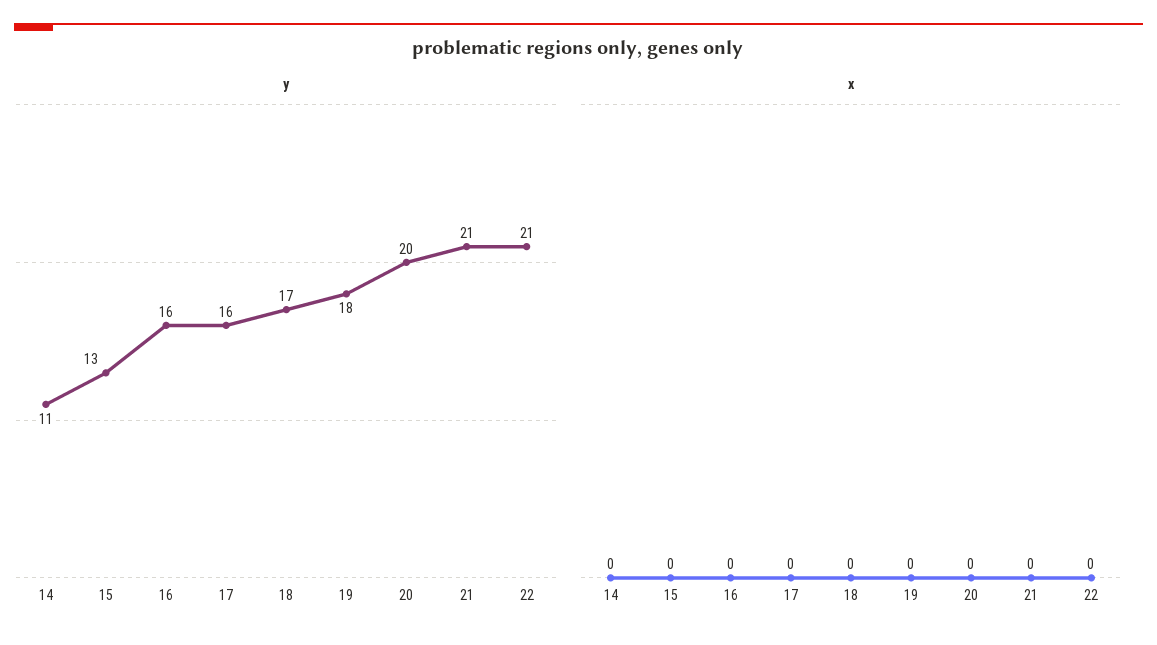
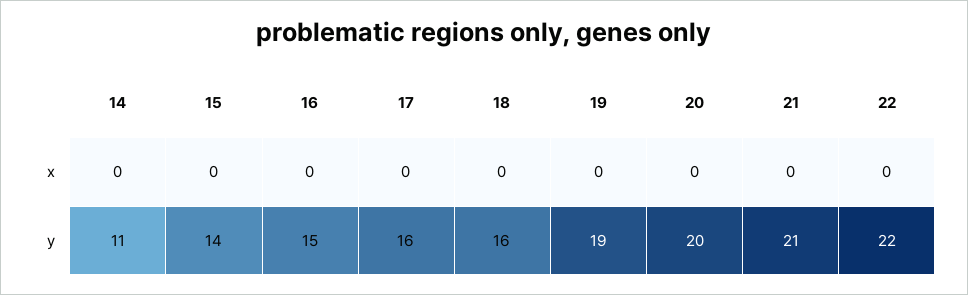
y, 15: 13 -> 14
y, 16: 16 -> 15
y, 18: 17 -> 16
y, 19: 18 -> 19
y, 22: 21 -> 22

